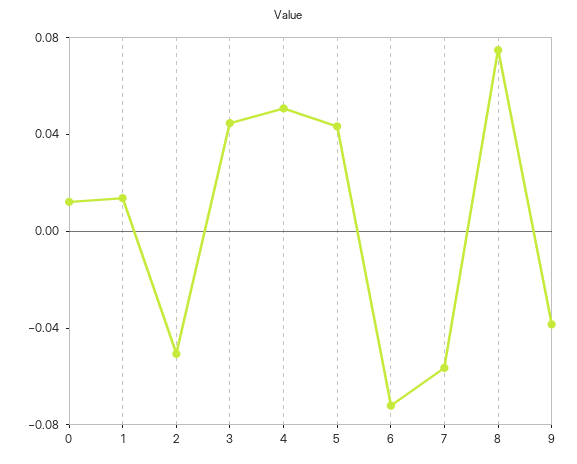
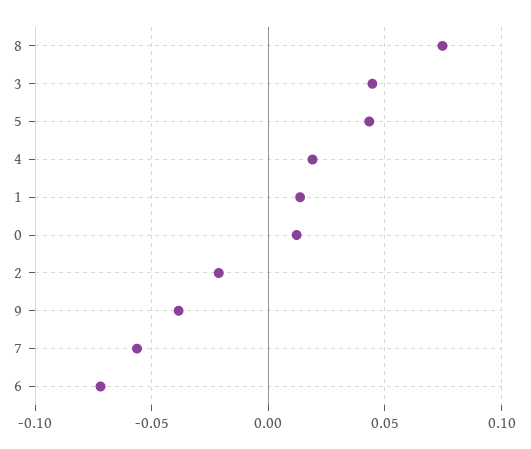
2: -0.05 -> -0.02
4: 0.05 -> 0.02

